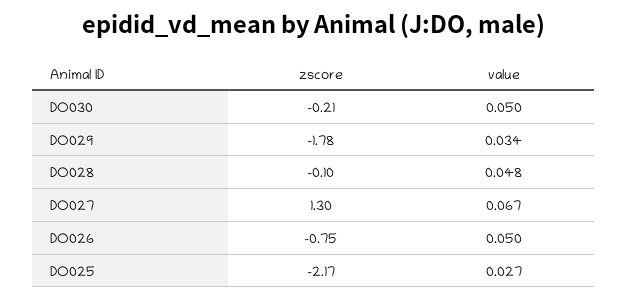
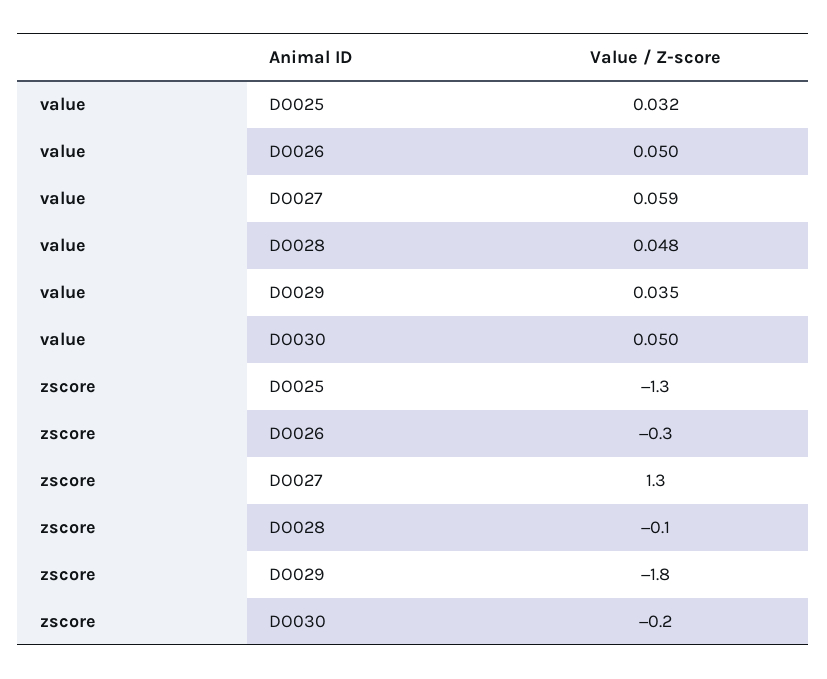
value, DO029: 0.034 -> 0.035
value, DO027: 0.067 -> 0.059
zscore, DO026: -0.75 -> -0.3
zscore, DO025: -2.17 -> -1.3
value, DO025: 0.027 -> 0.032

